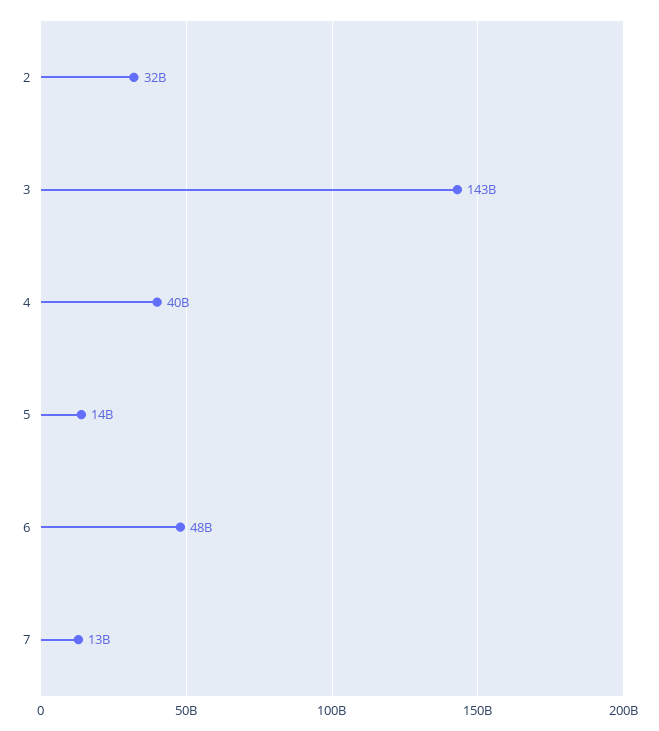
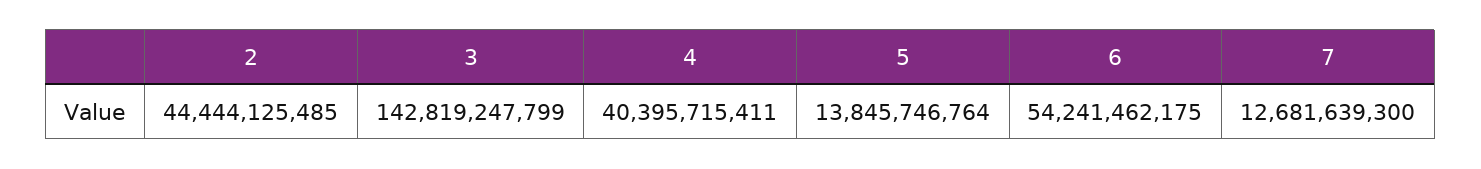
2: 32000000000 -> 44444125485
6: 48000000000 -> 54241462175

